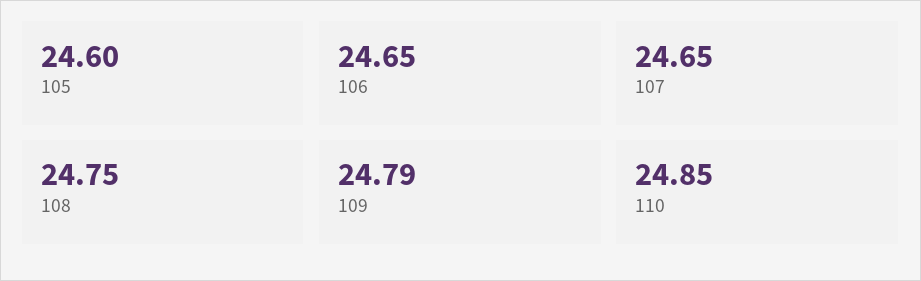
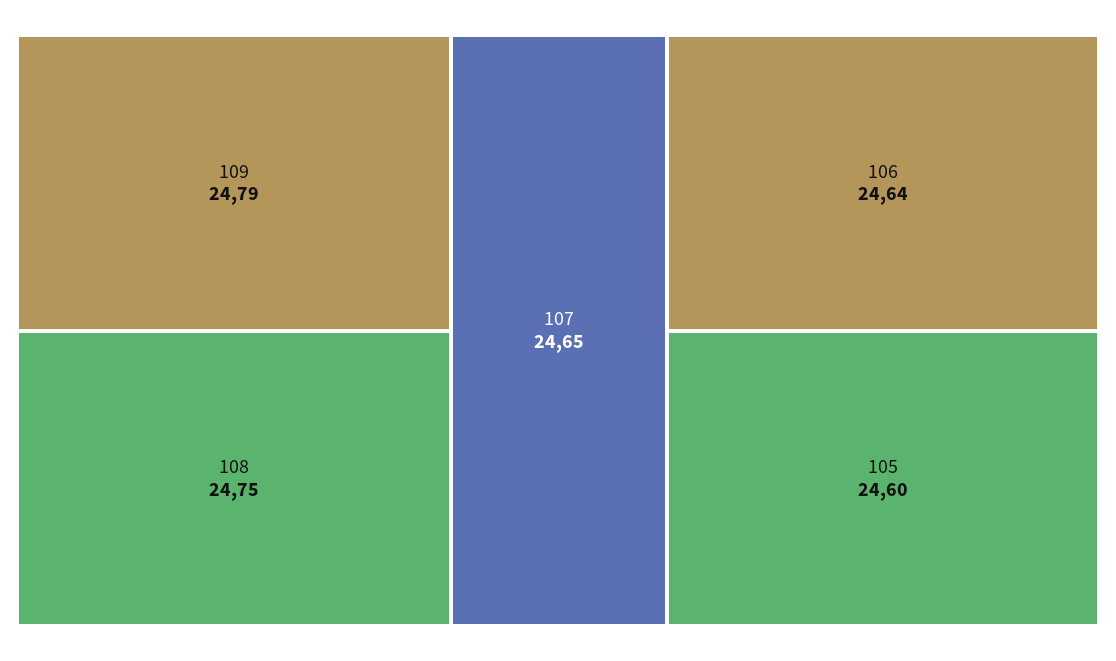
106: 24.65 -> 24.64
110: 24.85 -> none

